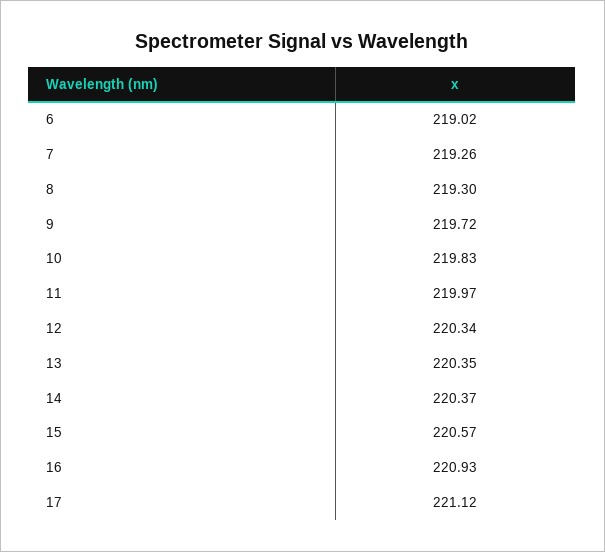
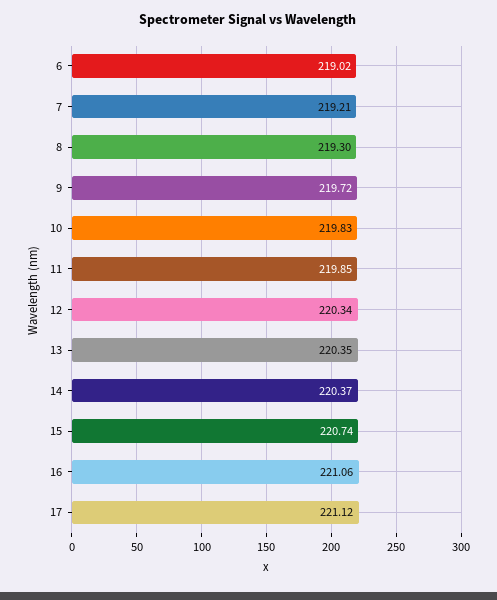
7: 219.26 -> 219.21
11: 219.97 -> 219.85
15: 220.57 -> 220.74
16: 220.93 -> 221.06

